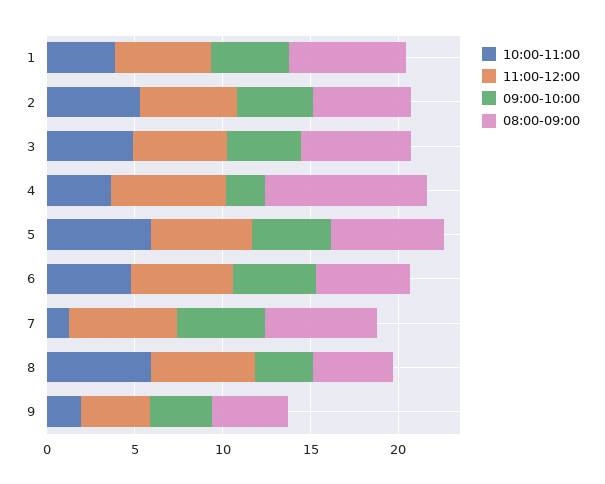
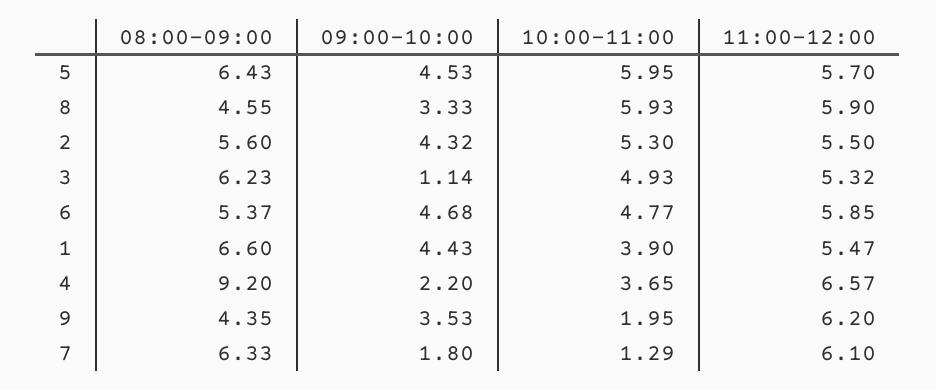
09:00-10:00, 3: 4 -> 1.14
09:00-10:00, 7: 5 -> 1.8
11:00-12:00, 9: 4 -> 6.2

